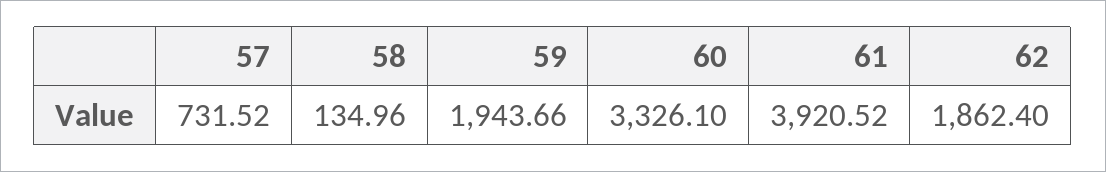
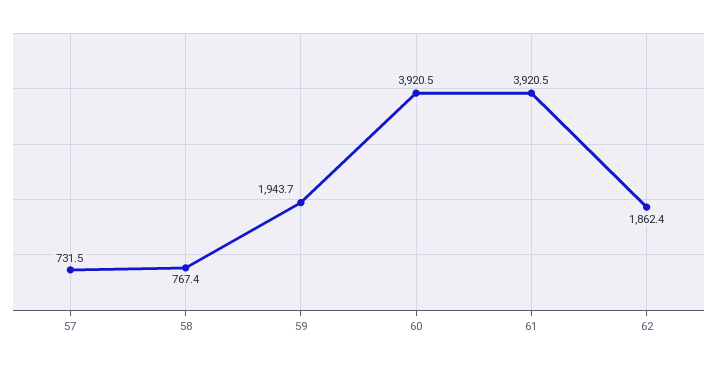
58: 134.96 -> 767.4
60: 3326.1 -> 3920.5

